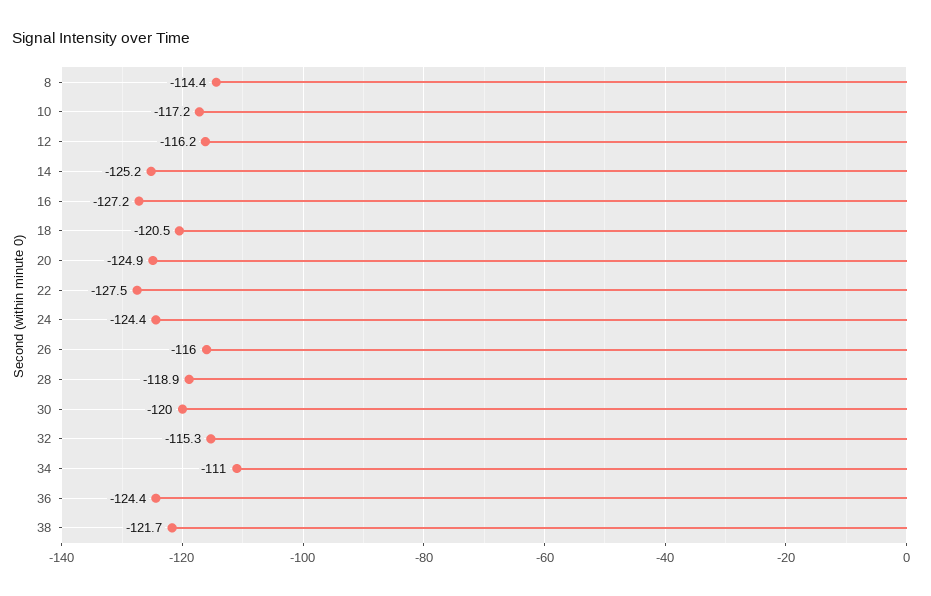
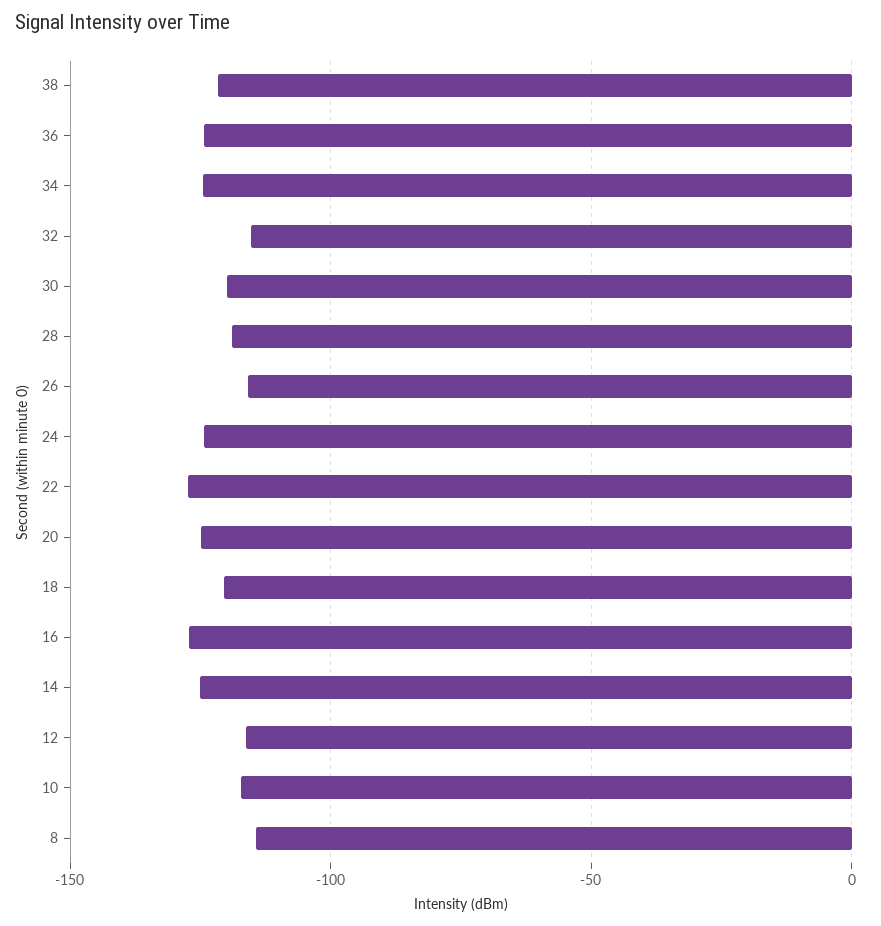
34: -111 -> -125

